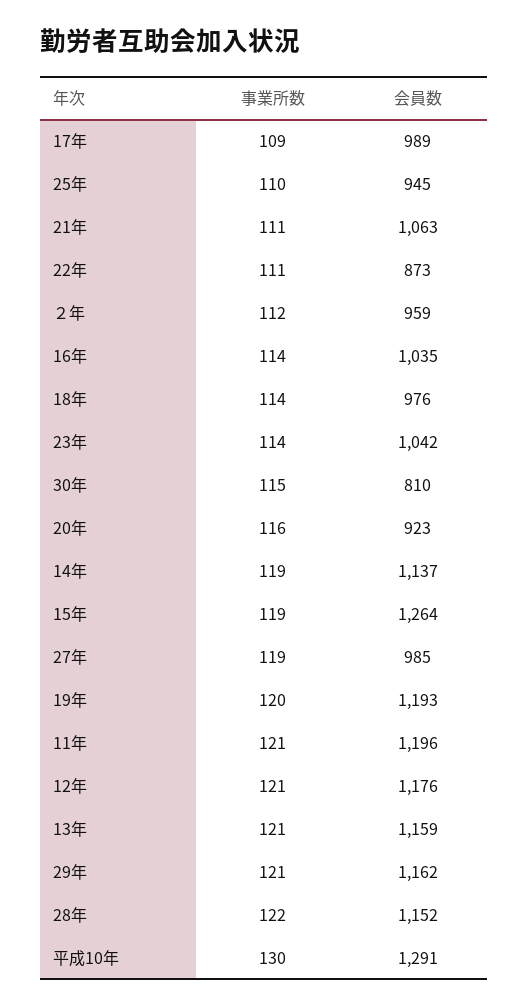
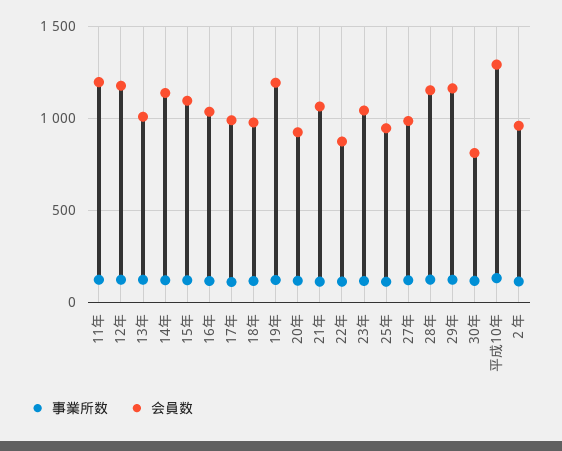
会員数, 15年: 1264 -> 1100
会員数, 13年: 1159 -> 1000

